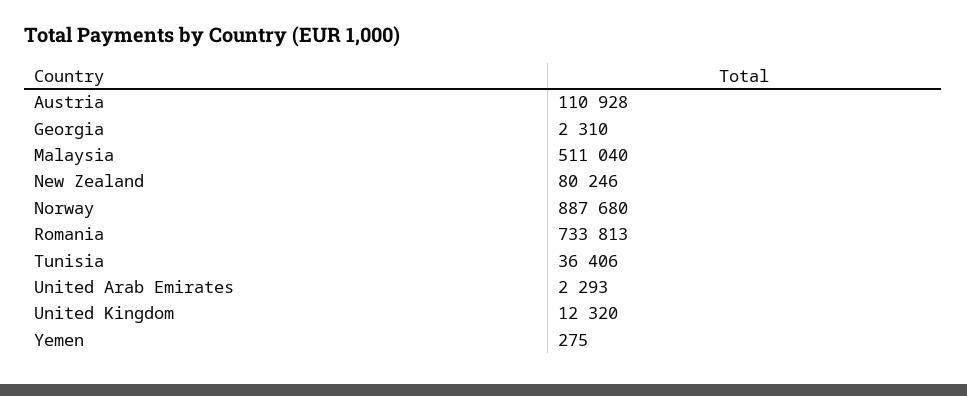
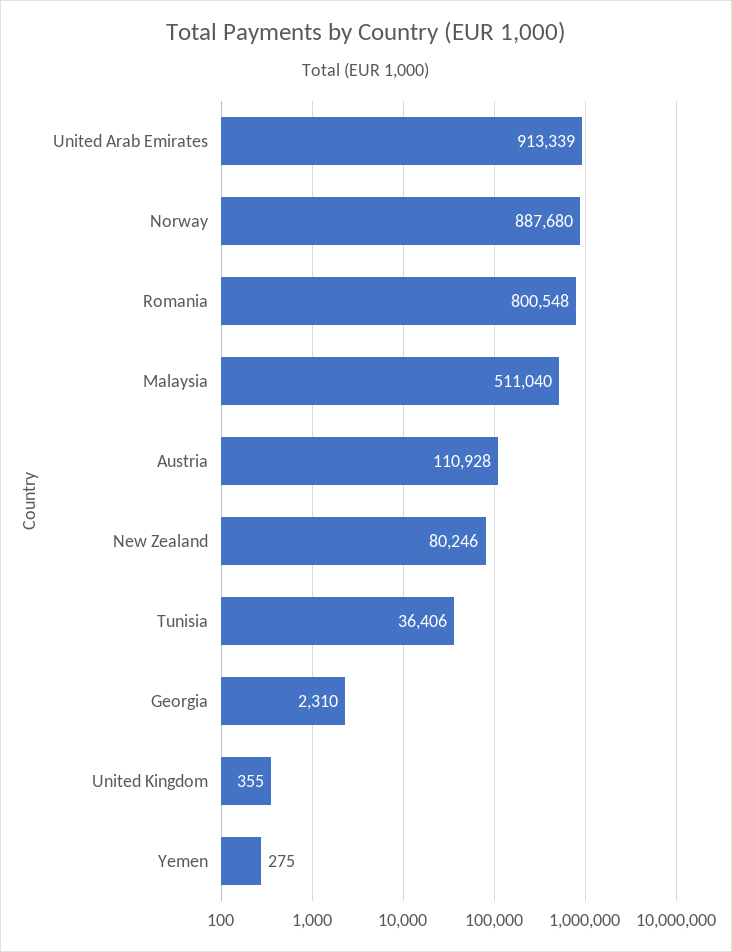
Romania: 733813 -> 800548
United Arab Emirates: 2293 -> 913339
United Kingdom: 12320 -> 355

